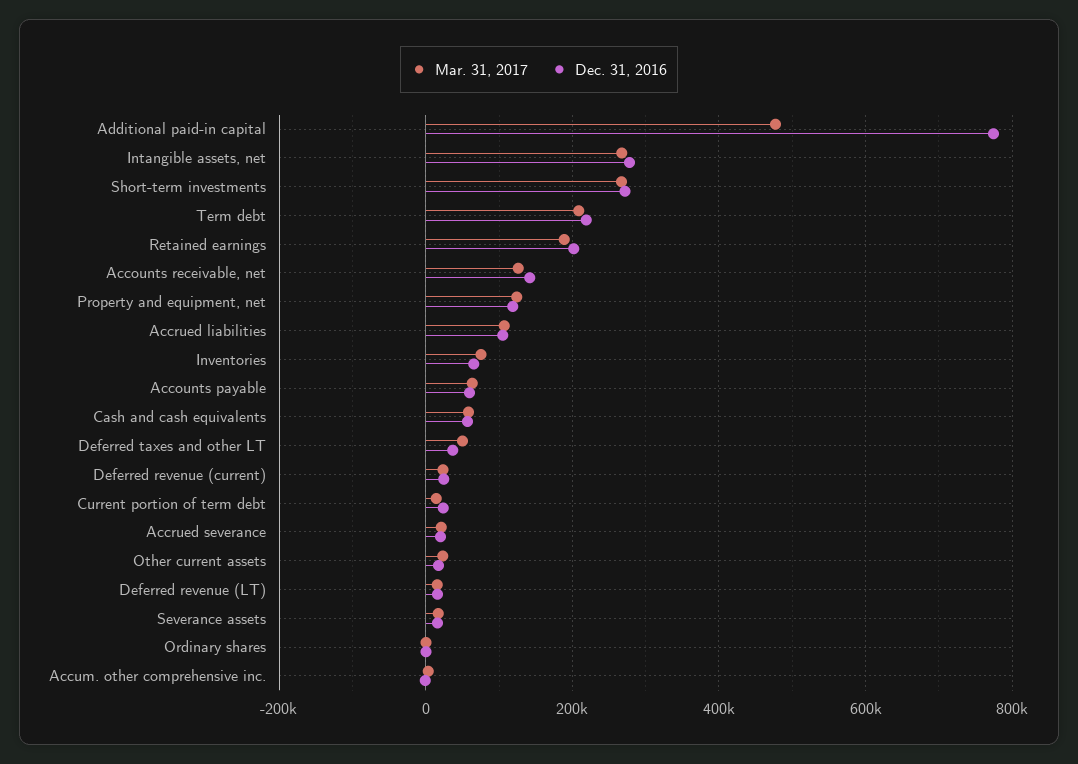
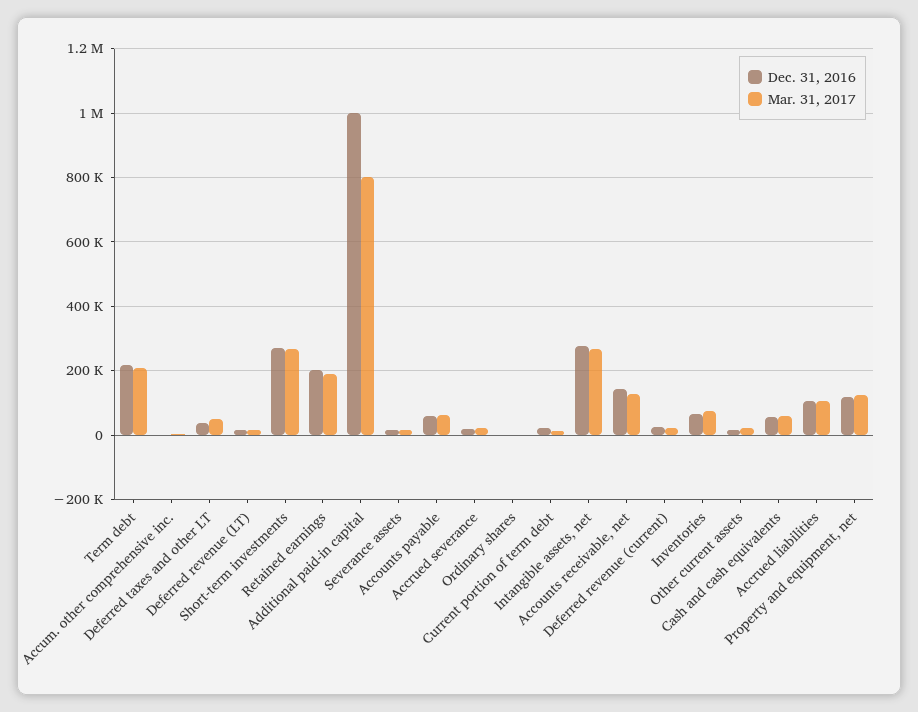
Mar. 31, 2017, Additional paid-in capital: 480000 -> 800000
Dec. 31, 2016, Additional paid-in capital: 780000 -> 1000000

